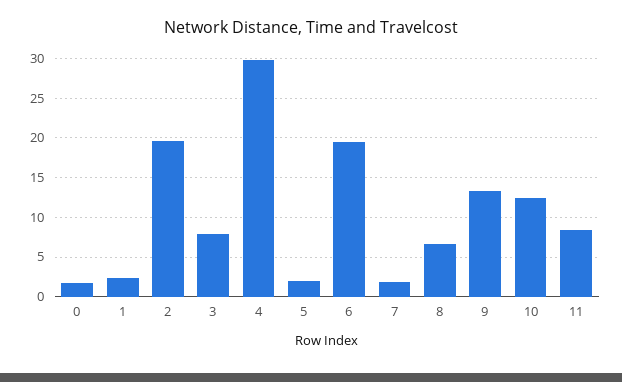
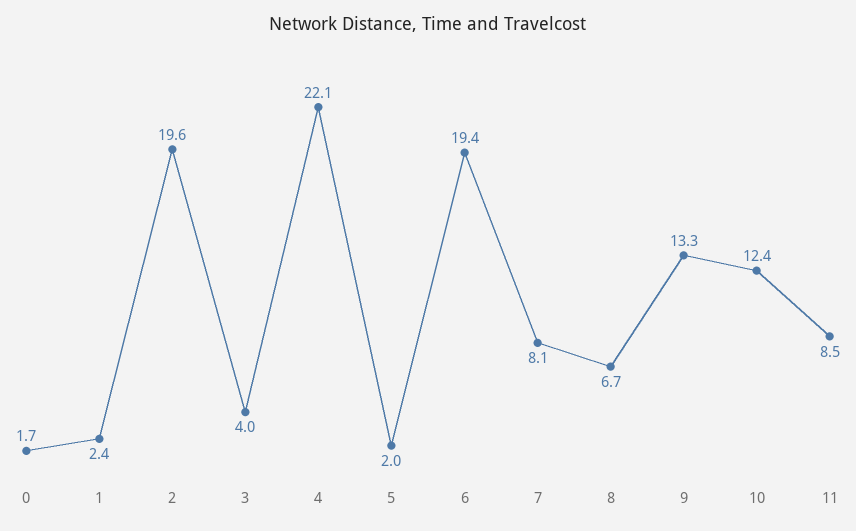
3: 8 -> 4
4: 30 -> 22.1
7: 2 -> 8.1

